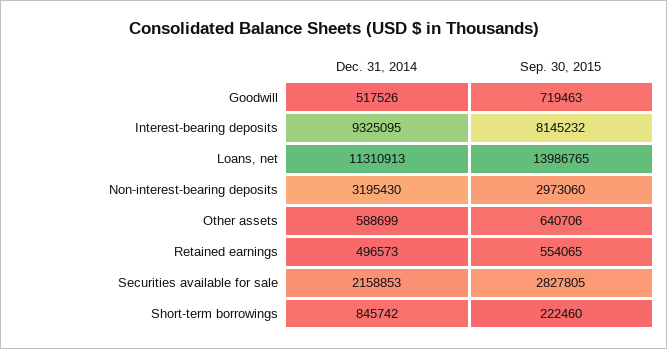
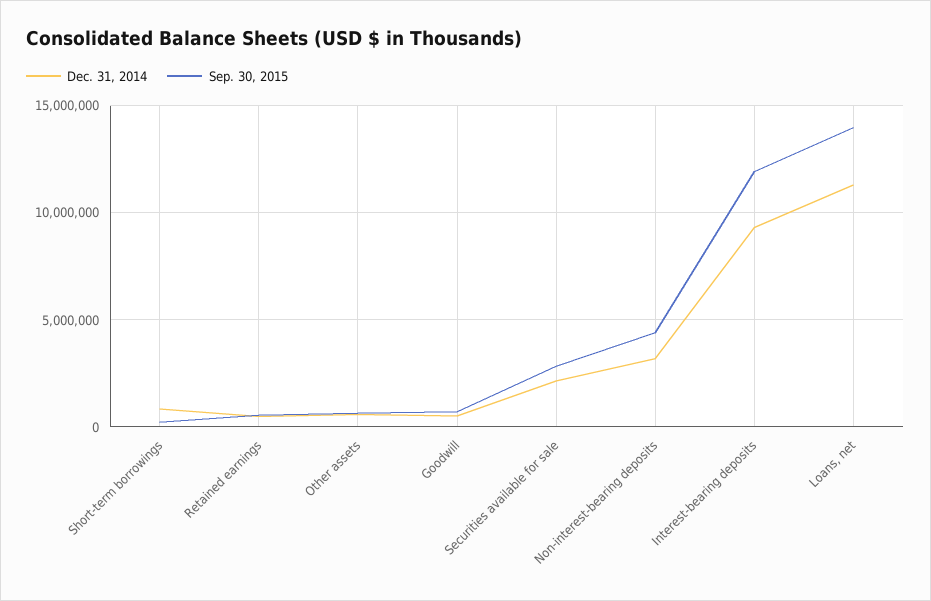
Sep. 30, 2015, Interest-bearing deposits: 8145232 -> 12000000
Sep. 30, 2015, Non-interest-bearing deposits: 2973060 -> 4500000

